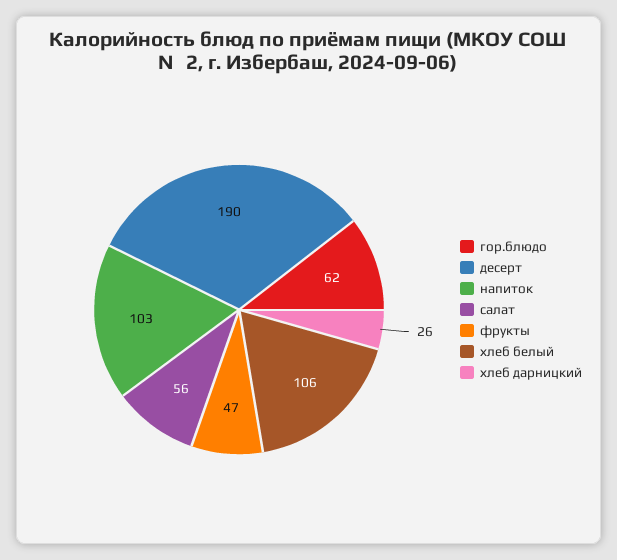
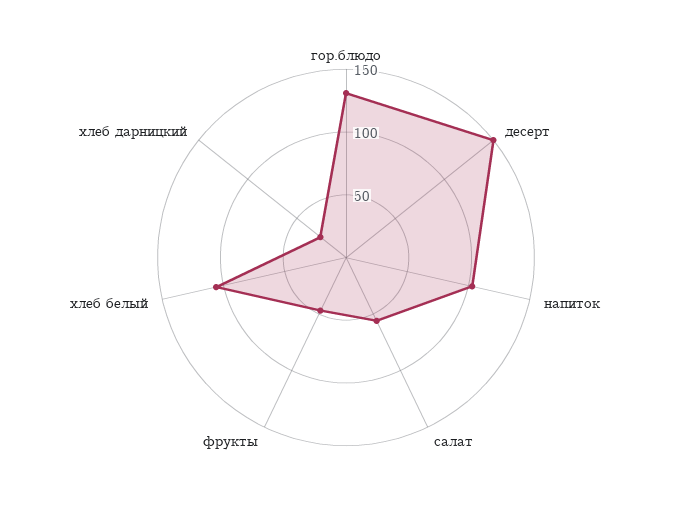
гор.блюдо: 62 -> 130
десерт: 190 -> 150

